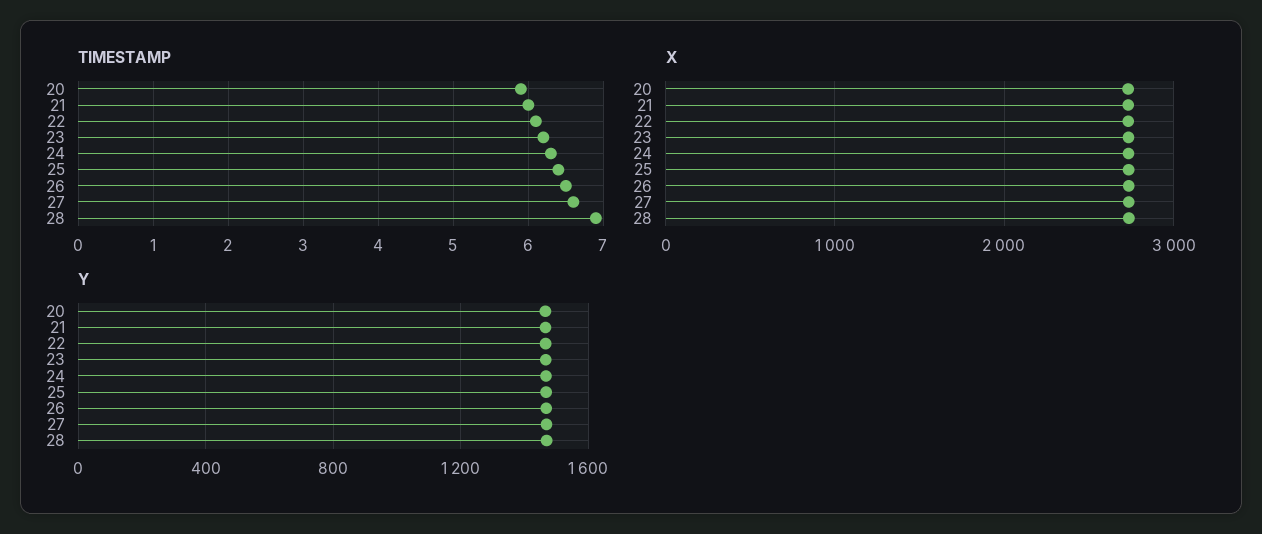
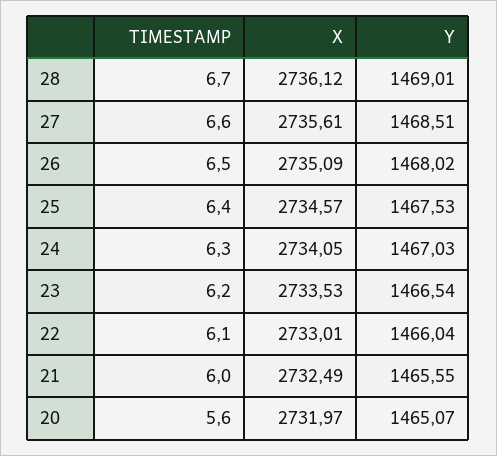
TIMESTAMP, 20: 5.9 -> 5.6
TIMESTAMP, 28: 6.9 -> 6.7

